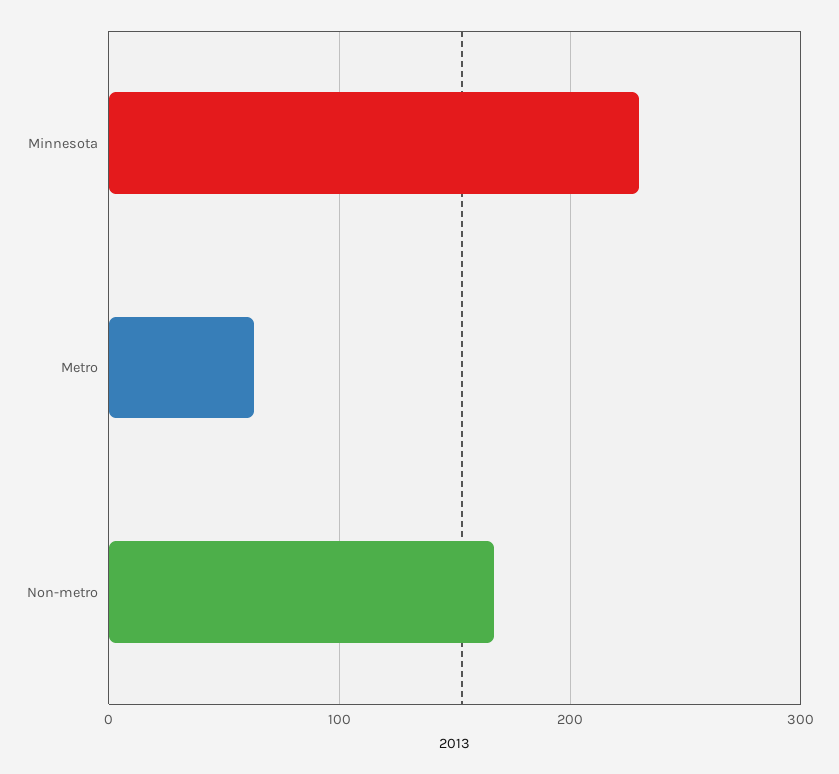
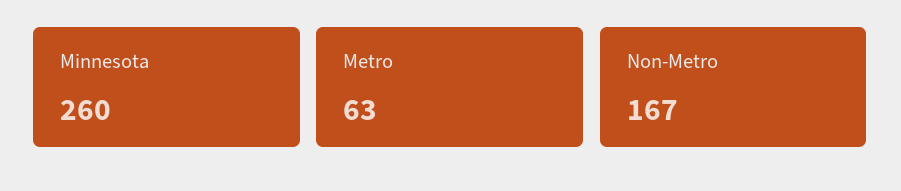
Minnesota: 230 -> 260

